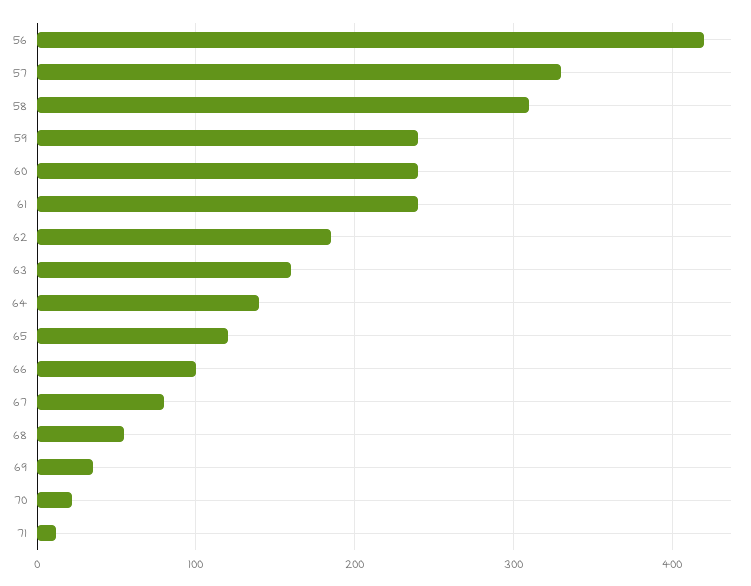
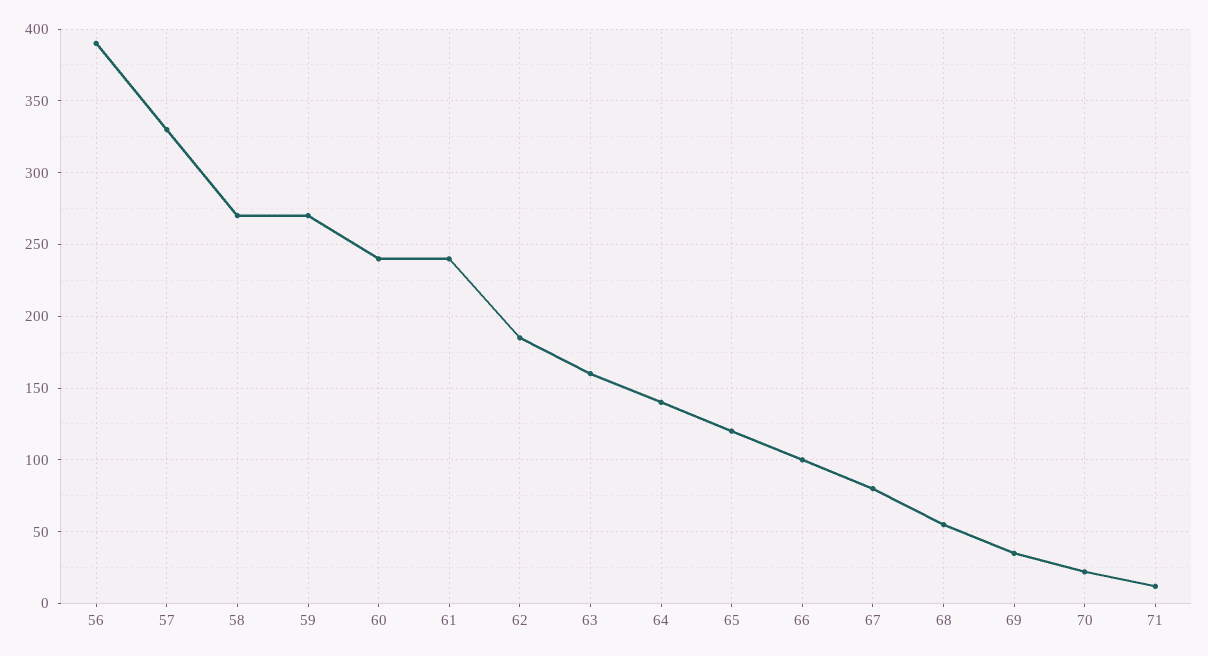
56: 420 -> 390
58: 310 -> 270
59: 240 -> 270

